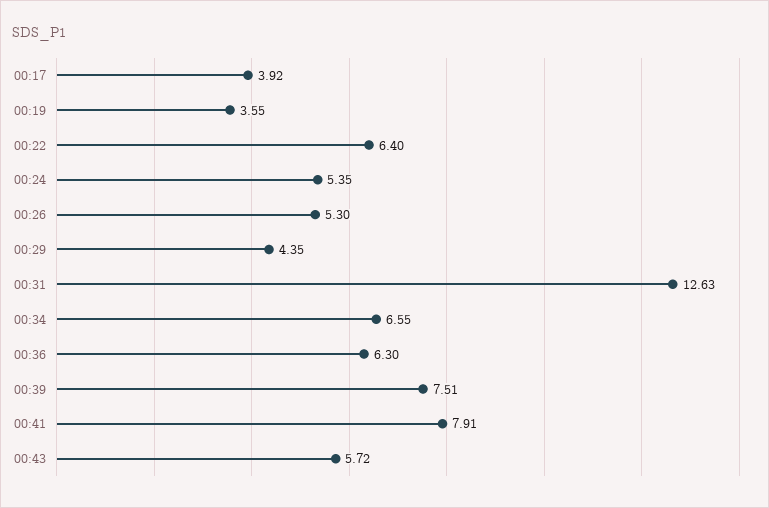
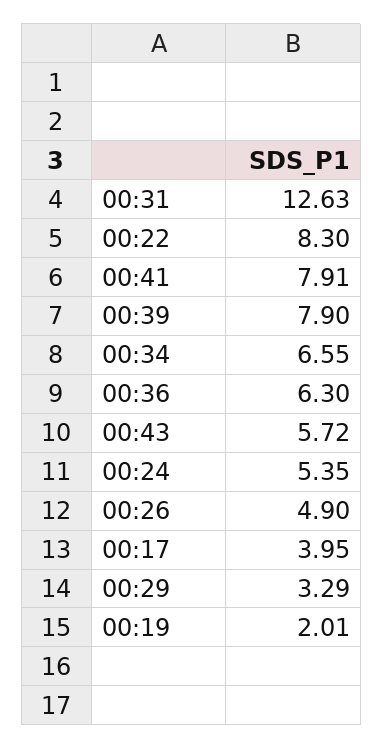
00:17: 3.92 -> 3.95
00:19: 3.55 -> 2.01
00:22: 6.4 -> 8.3
00:26: 5.3 -> 4.9
00:29: 4.35 -> 3.29
00:39: 7.51 -> 7.9

